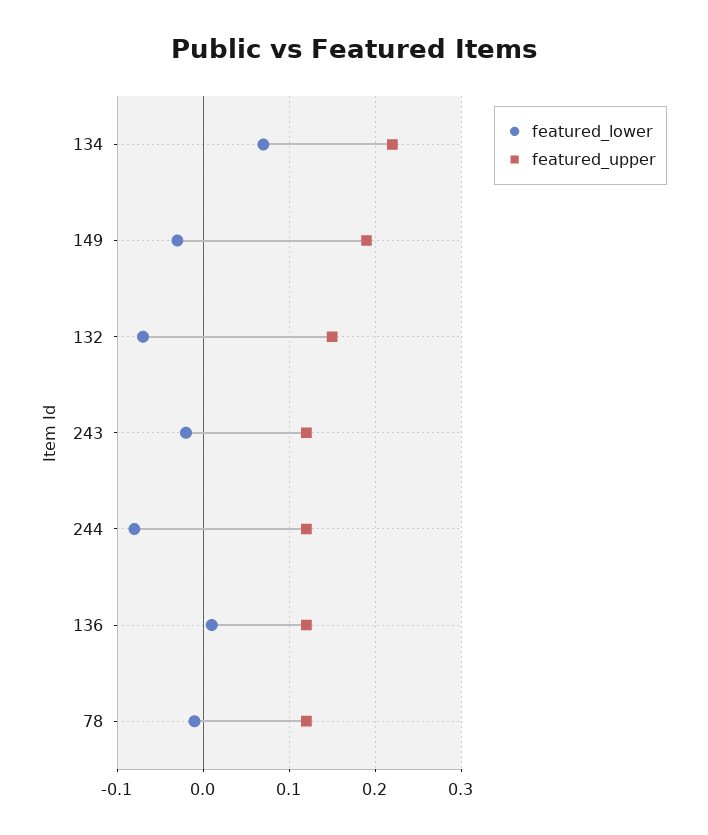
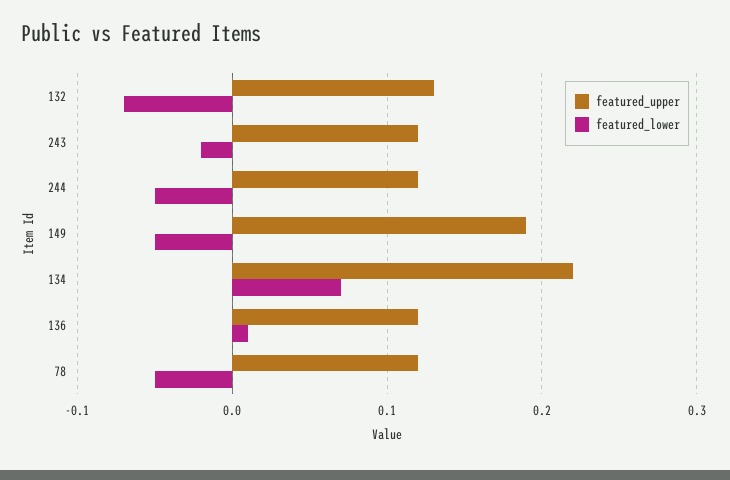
featured_lower, 149: -0.03 -> -0.05
featured_upper, 132: 0.15 -> 0.13
featured_lower, 244: -0.08 -> -0.05
featured_lower, 78: -0.01 -> -0.05

